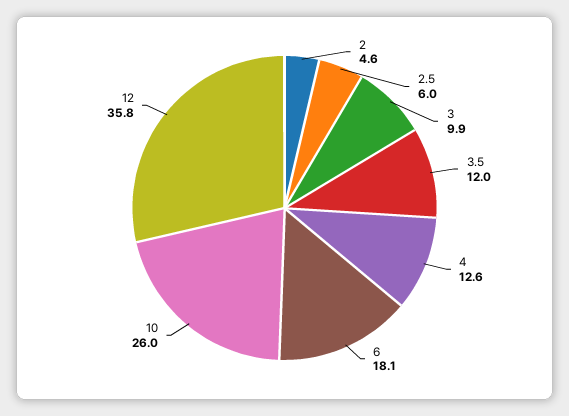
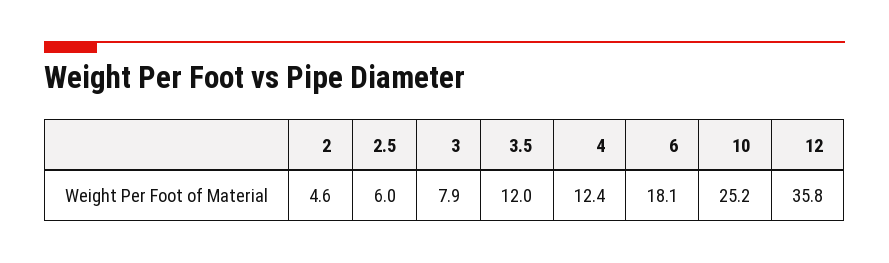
3: 9.9 -> 7.9
4: 12.6 -> 12.4
10: 26 -> 25.2

